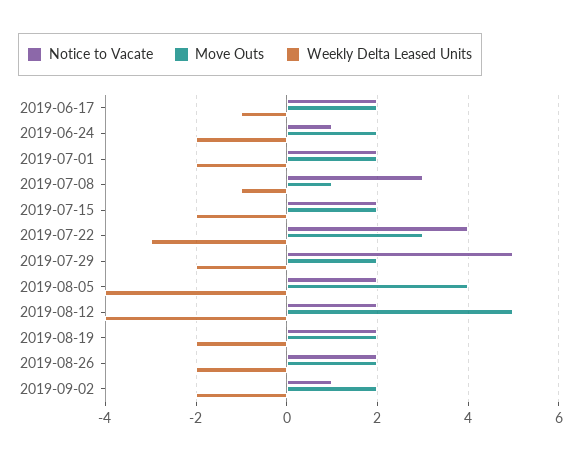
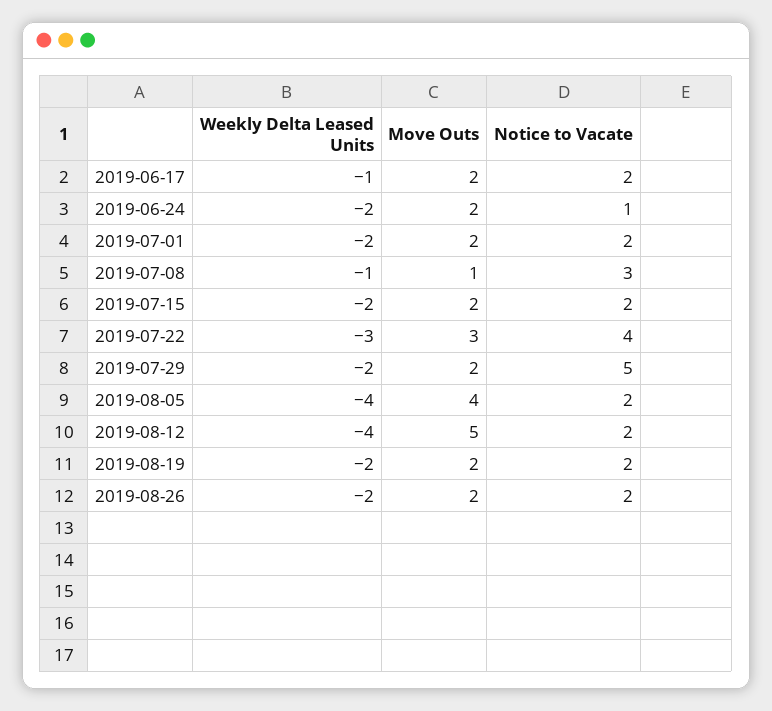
Notice to Vacate, 2019-09-02: 1 -> none
Move Outs, 2019-09-02: 2 -> none
Weekly Delta Leased Units, 2019-09-02: -2 -> none

